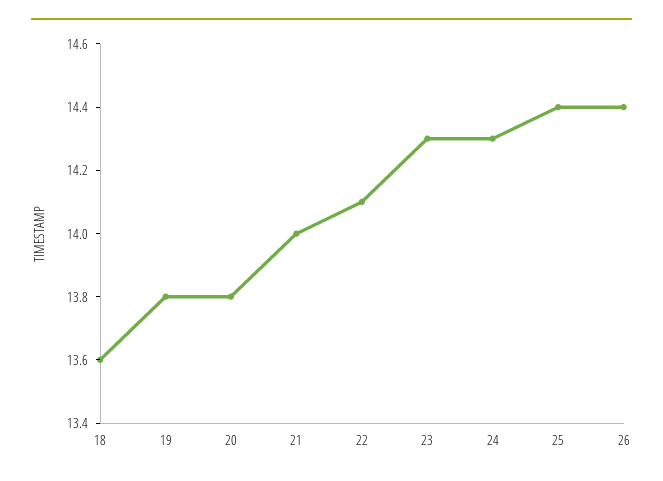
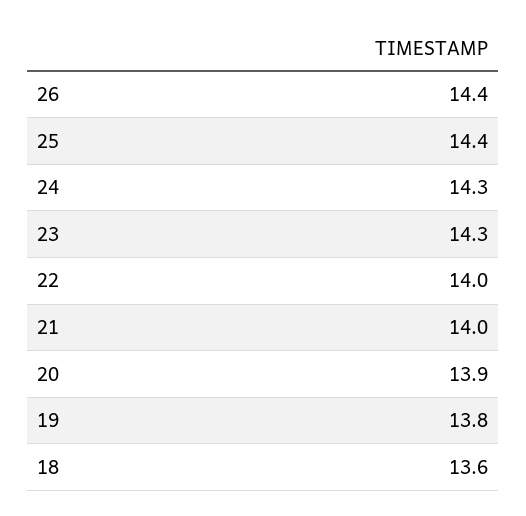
20: 13.8 -> 13.9
22: 14.1 -> 14

